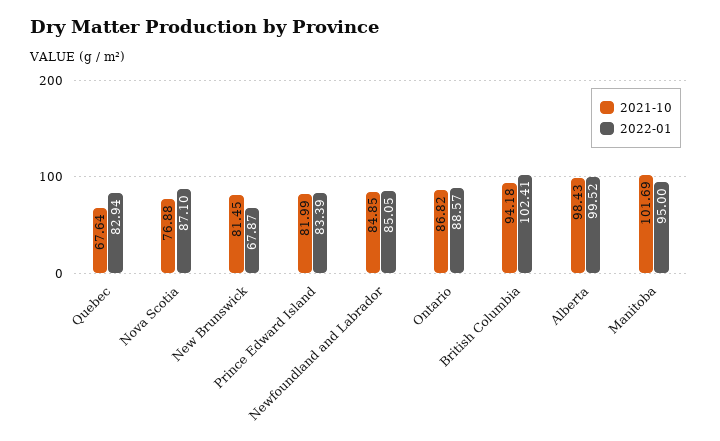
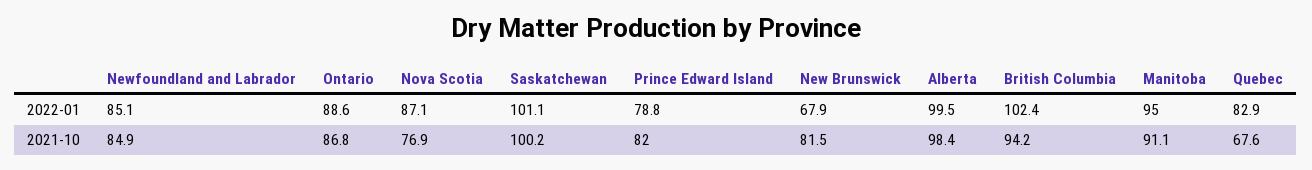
2022-01, Prince Edward Island: 83.39 -> 78.8
2021-10, Manitoba: 101.69 -> 91.1
2022-01, Saskatchewan: none -> 101.1
2021-10, Saskatchewan: none -> 100.2

